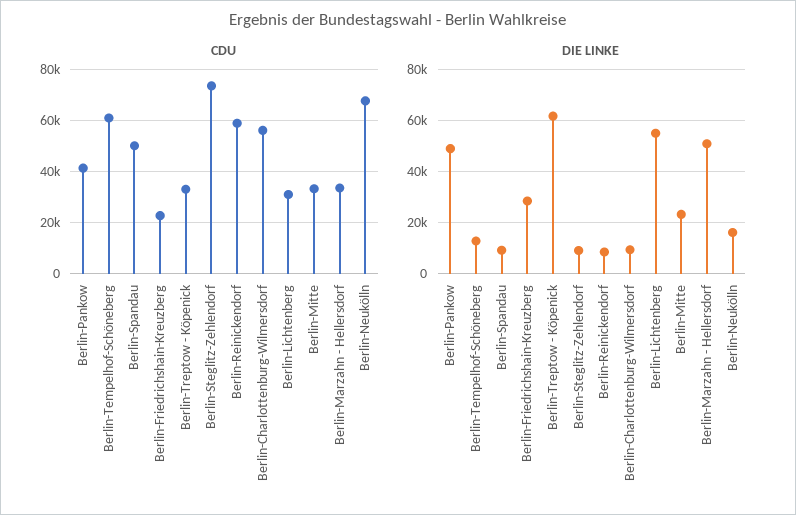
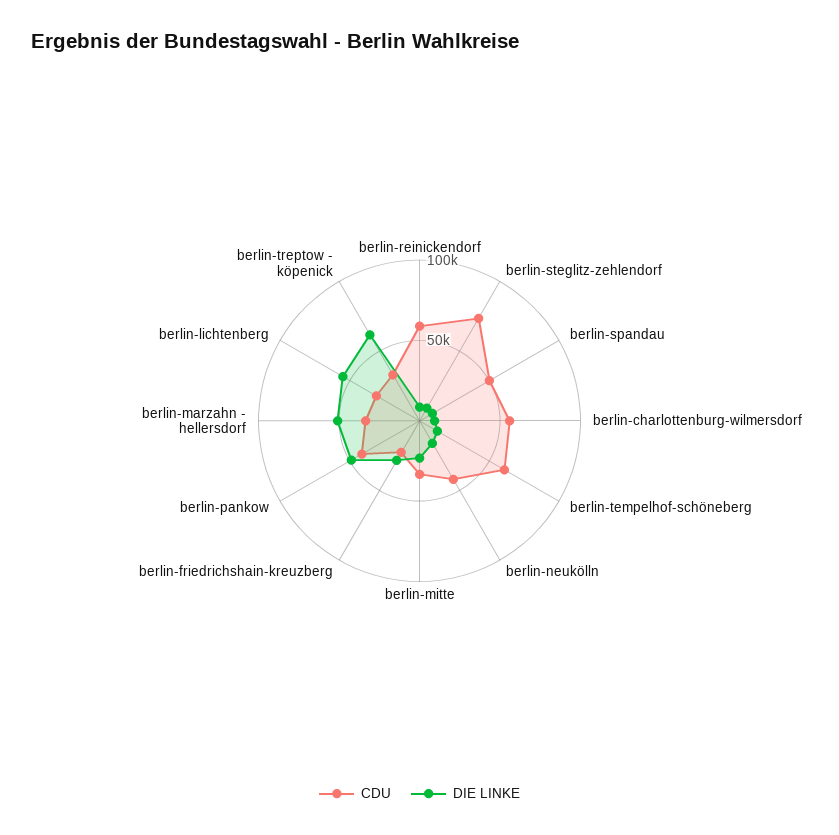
CDU, Berlin-Neukölln: 67500 -> 40000

